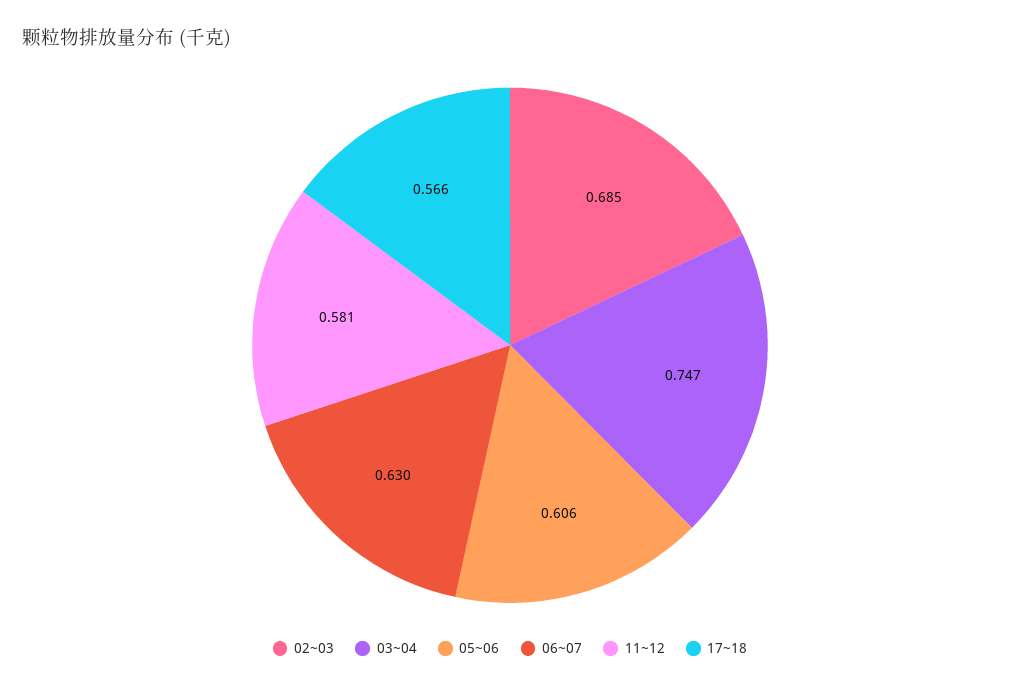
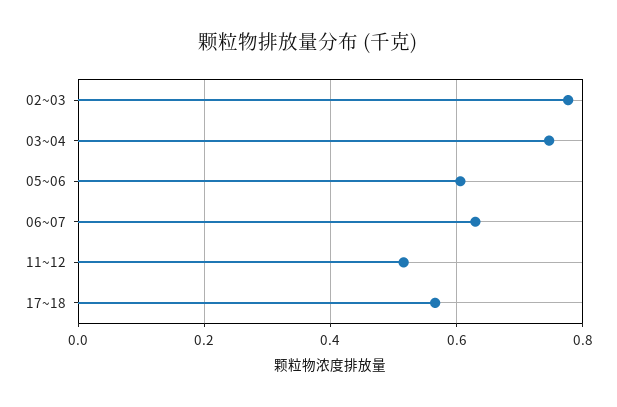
02~03: 0.685 -> 0.78
11~12: 0.581 -> 0.52

